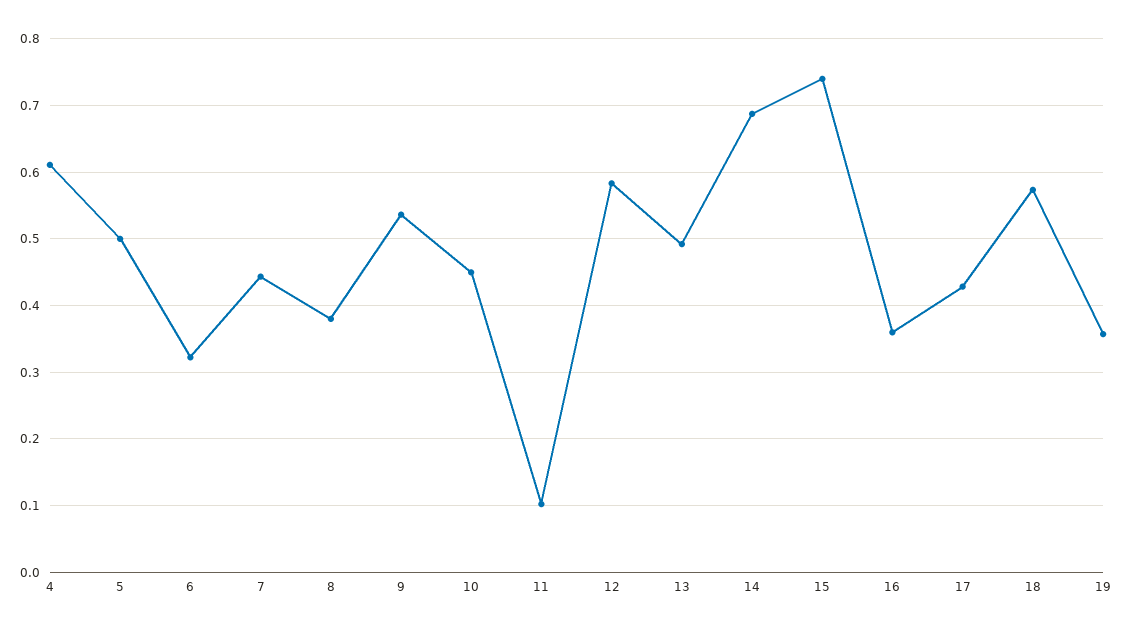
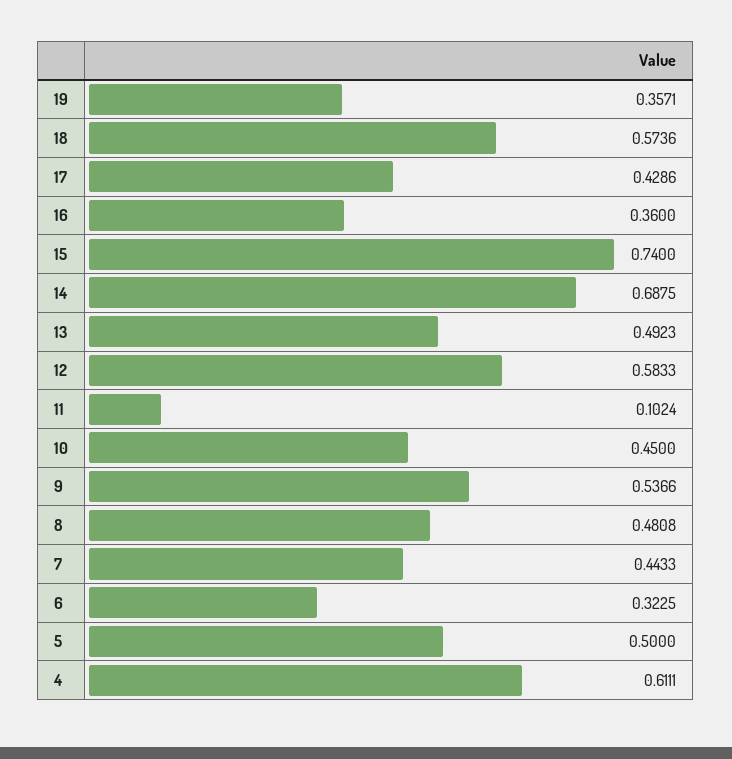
8: 0.38 -> 0.4808

